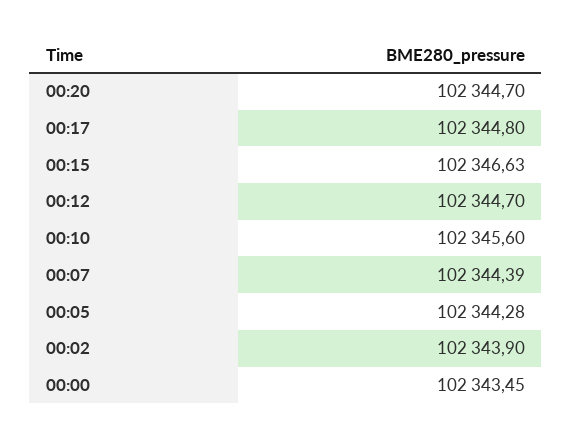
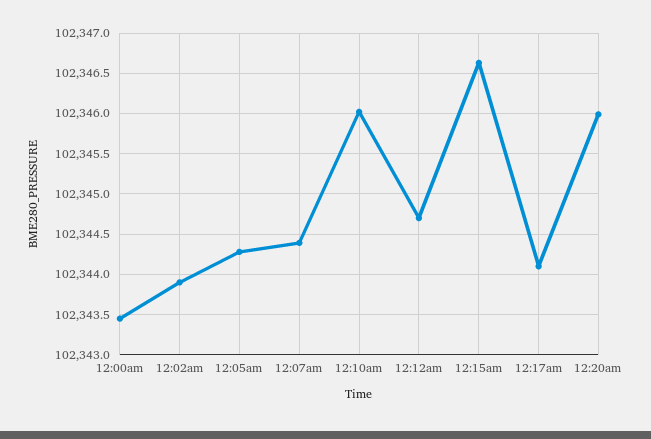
00:20: 102344.7 -> 102346
00:17: 102344.8 -> 102344.1
00:10: 102345.6 -> 102346

